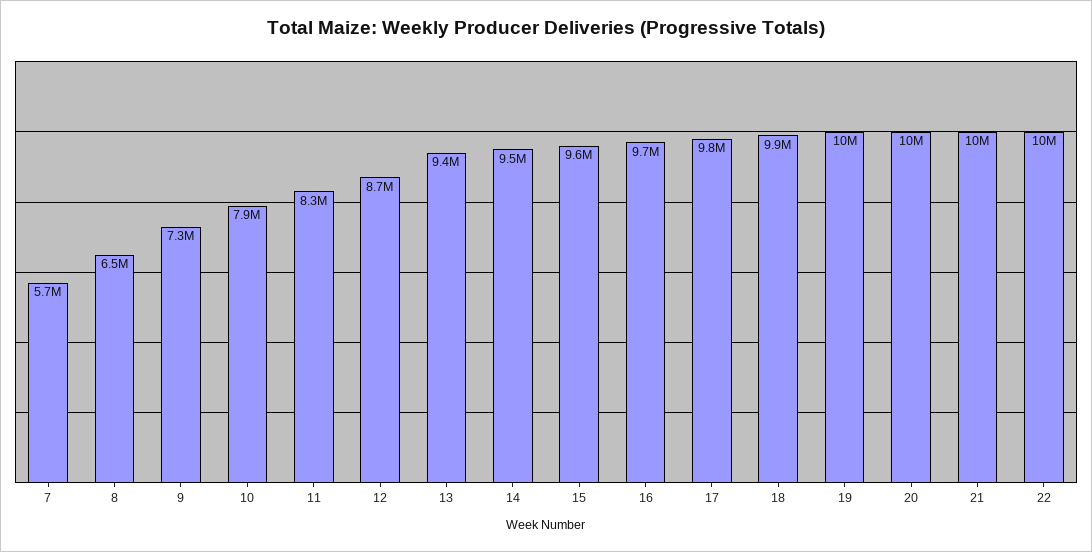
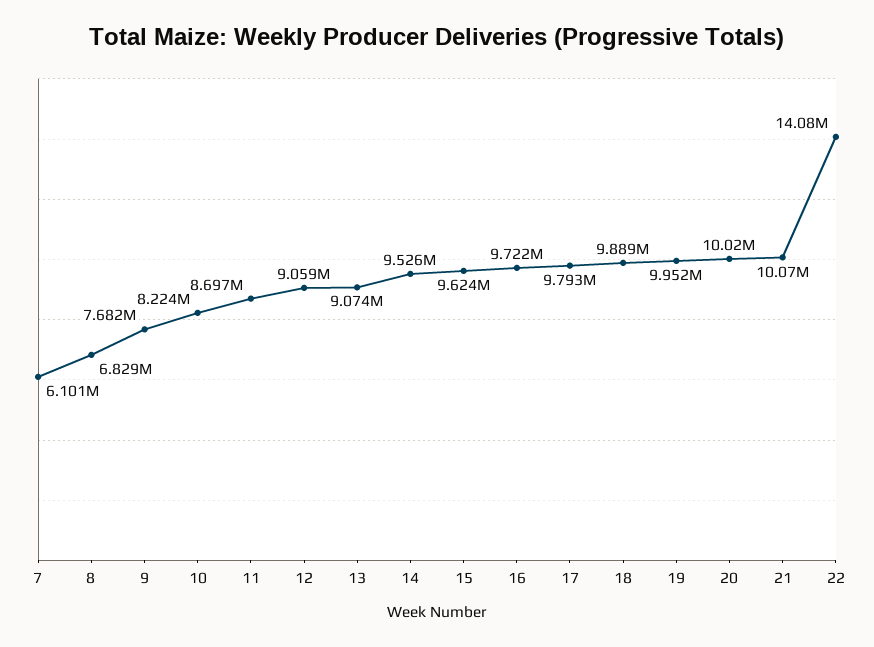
7: 5700000 -> 6101000
8: 6500000 -> 6829000
9: 7300000 -> 7682000
10: 7900000 -> 8224000
11: 8300000 -> 8697000
12: 8700000 -> 9059000
13: 9400000 -> 9074000
22: 10000000 -> 14080000

